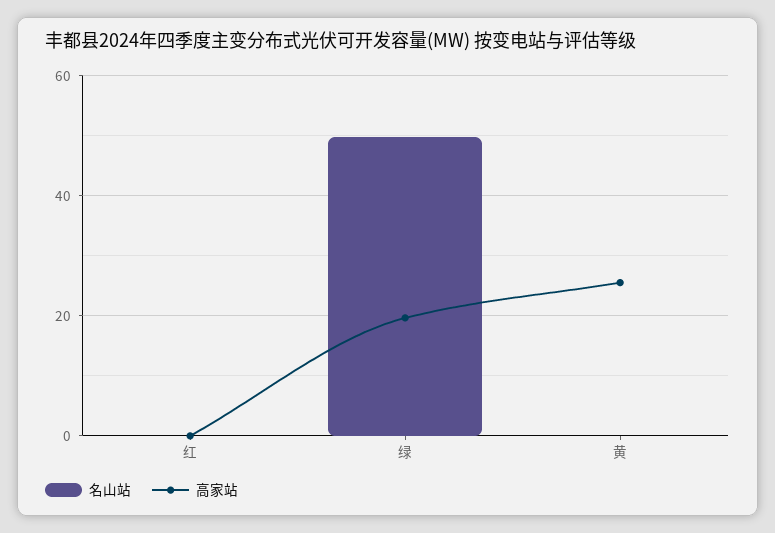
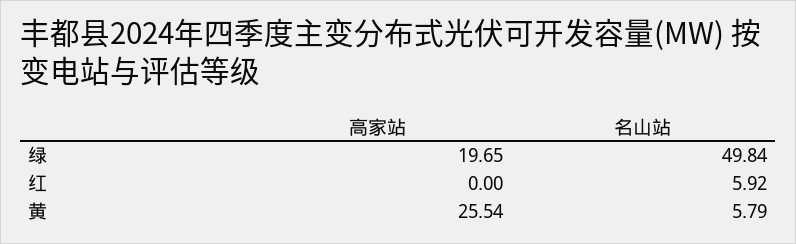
名山站, 红: 0 -> 5.92
名山站, 黄: 0 -> 5.79

